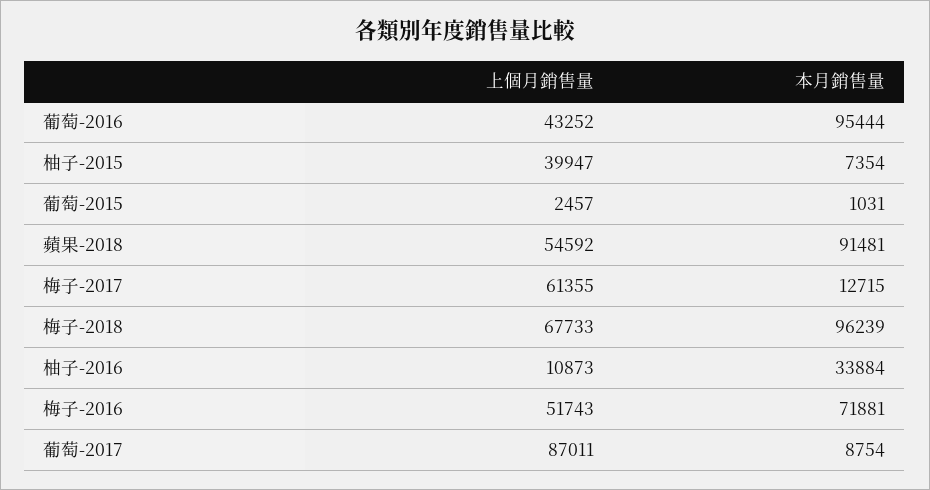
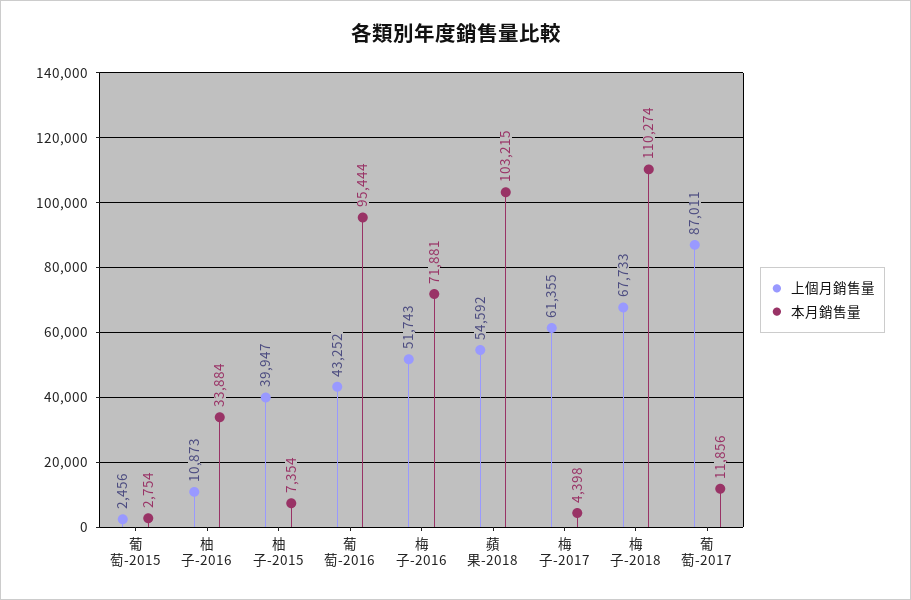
上個月銷售量, 葡萄-2015: 2457 -> 2456
本月銷售量, 葡萄-2015: 1031 -> 2754
本月銷售量, 蘋果-2018: 91481 -> 103215
本月銷售量, 梅子-2017: 12715 -> 4398
本月銷售量, 梅子-2018: 96239 -> 110274
本月銷售量, 葡萄-2017: 8754 -> 11856

